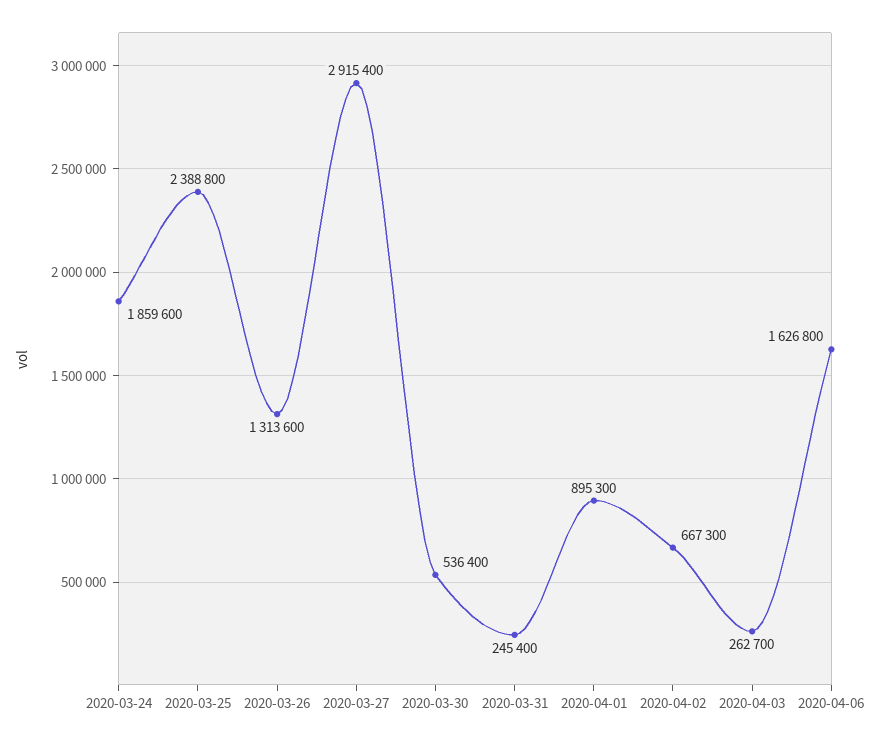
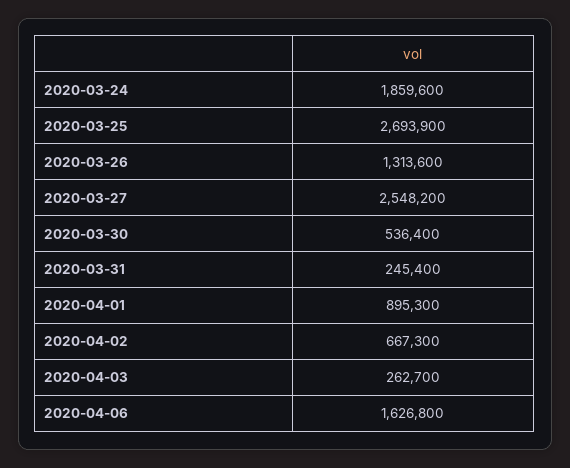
2020-03-25: 2388800 -> 2693900
2020-03-27: 2915400 -> 2548200

